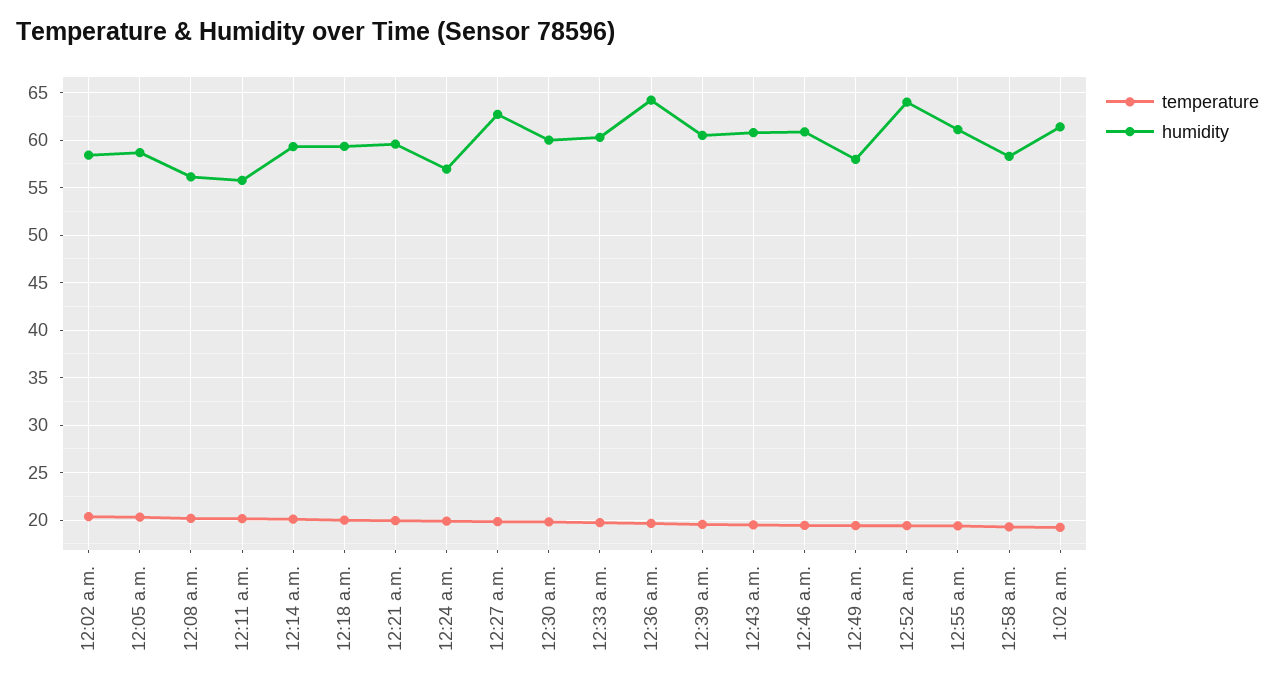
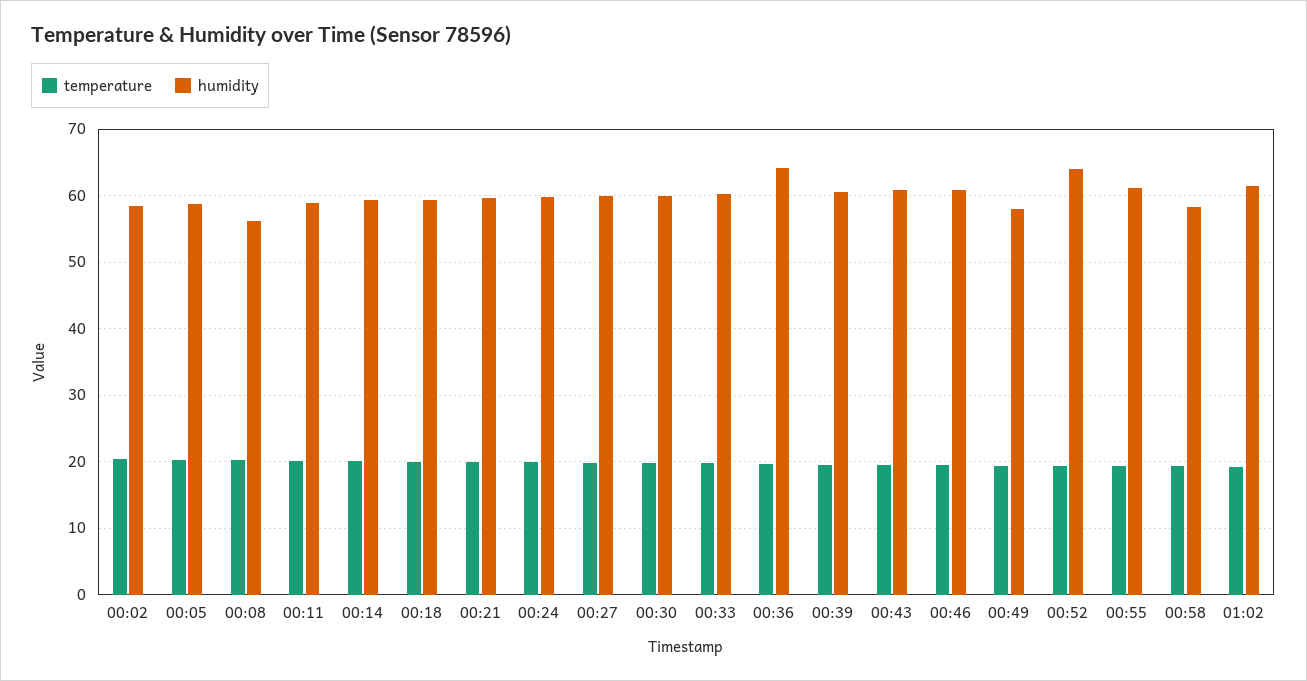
humidity, 12:11 a.m.: 56 -> 59
humidity, 12:24 a.m.: 57 -> 60
humidity, 12:27 a.m.: 63 -> 60

